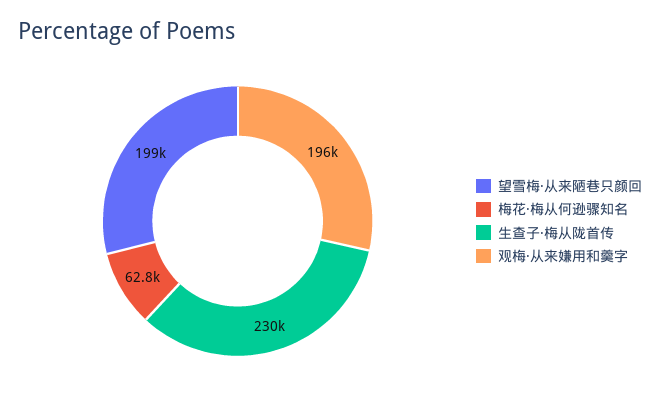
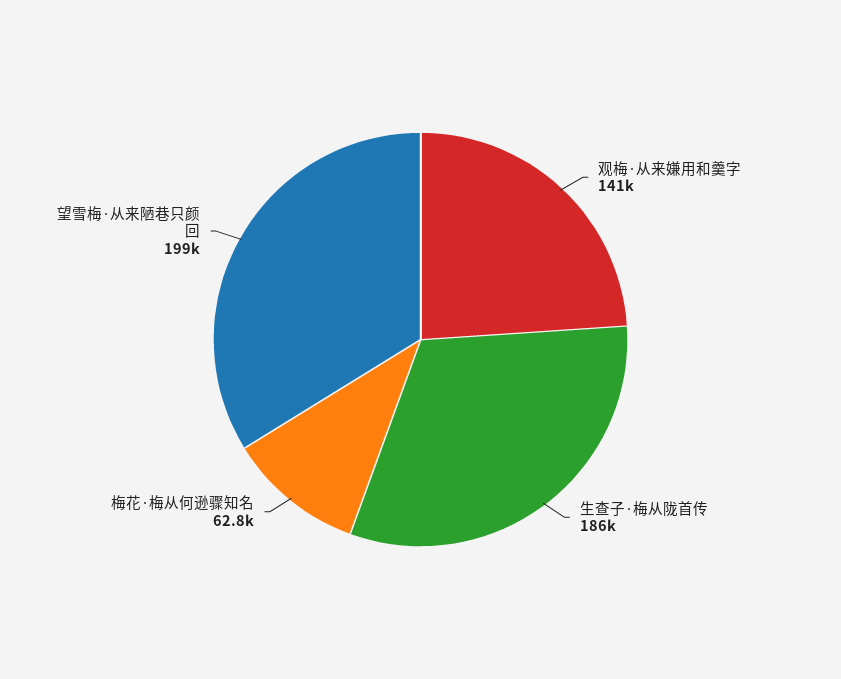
生查子·梅从陇首传: 230000 -> 186000
观梅·从来嫌用和羹字: 196000 -> 141000

